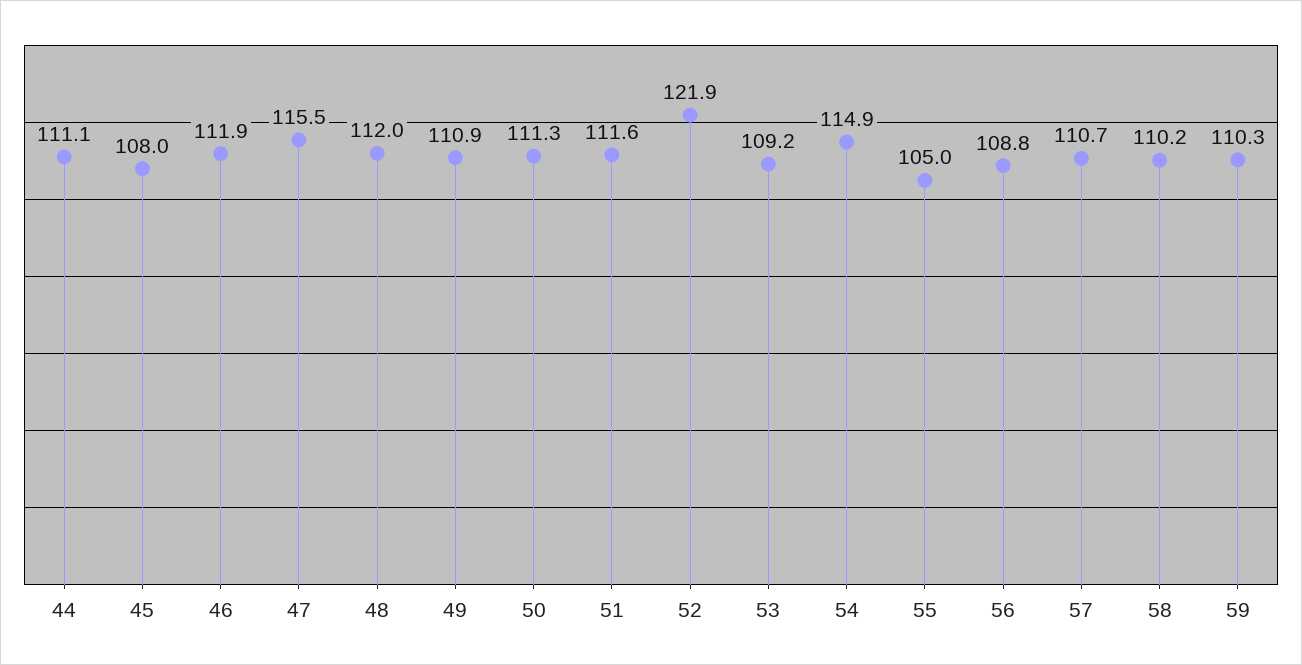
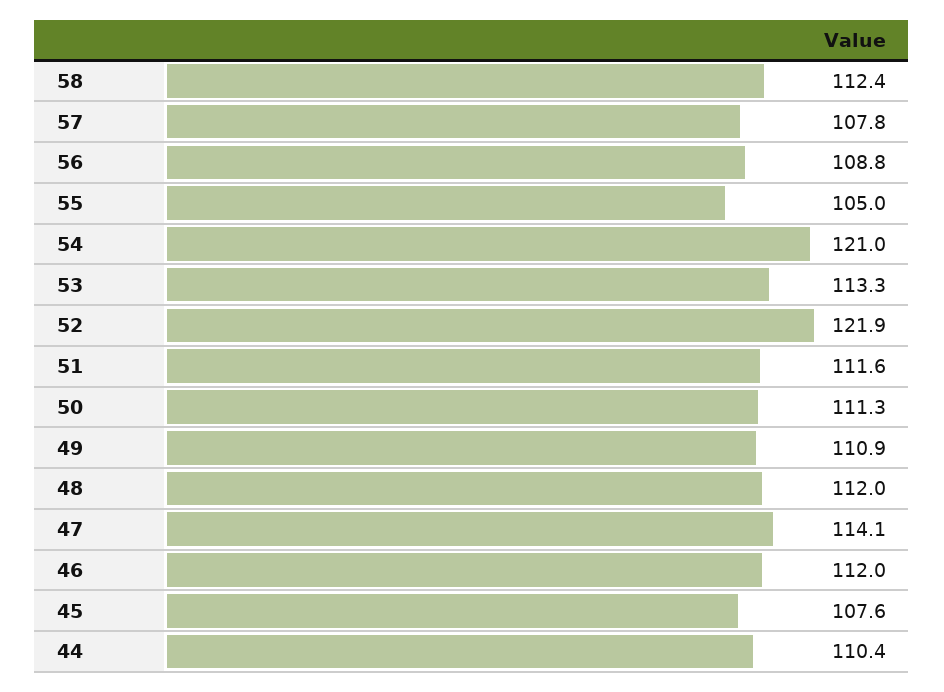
44: 111.1 -> 110.4
45: 108 -> 107.6
46: 111.9 -> 112
47: 115.5 -> 114.1
53: 109.2 -> 113.3
54: 114.9 -> 121
57: 110.7 -> 107.8
58: 110.2 -> 112.4
59: 110.3 -> none

